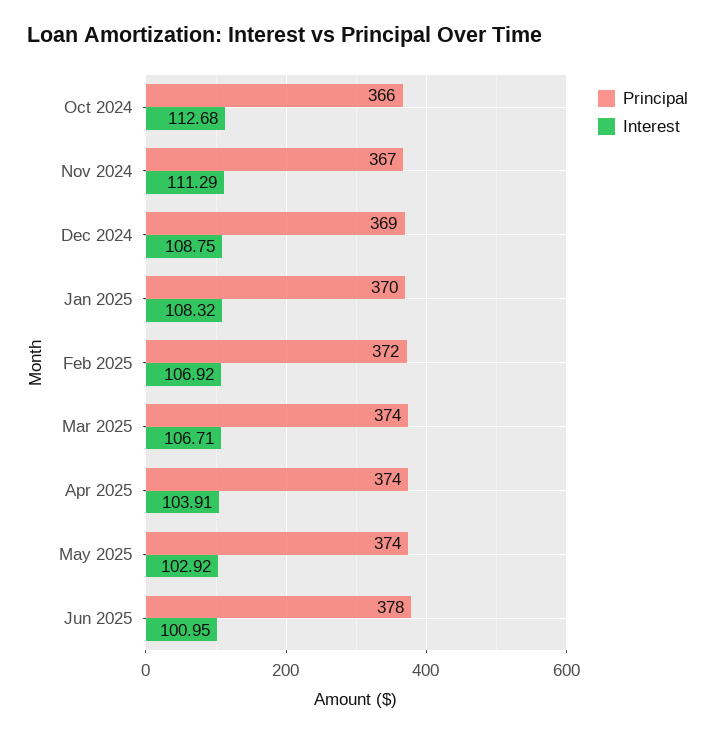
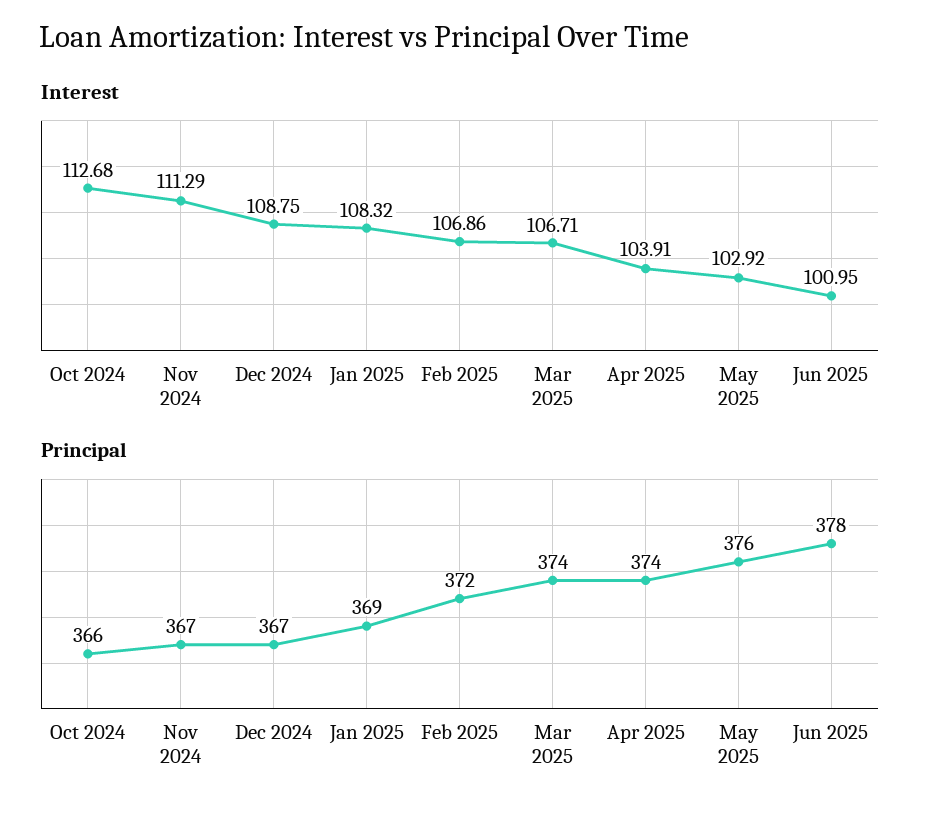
Principal, Dec 2024: 369 -> 367
Principal, Jan 2025: 370 -> 369
Interest, Feb 2025: 106.92 -> 106.86
Principal, May 2025: 374 -> 376

